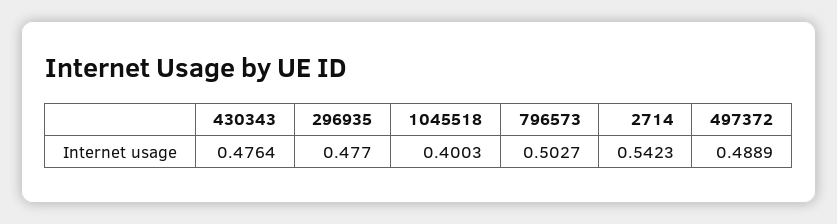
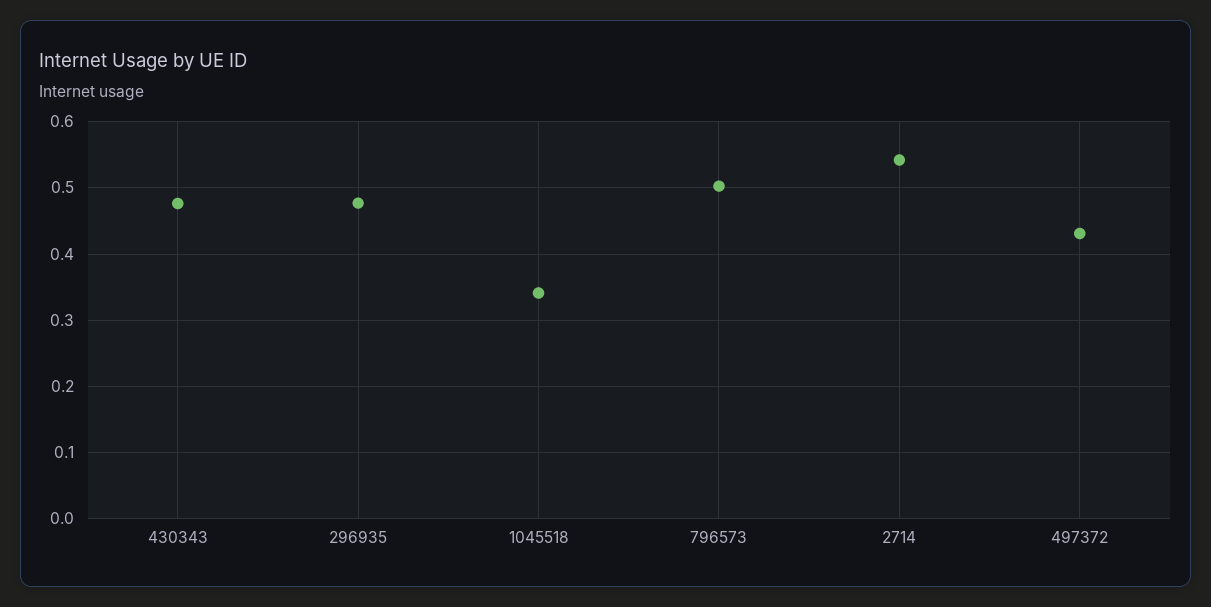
1045518: 0.4003 -> 0.34
497372: 0.4889 -> 0.43

